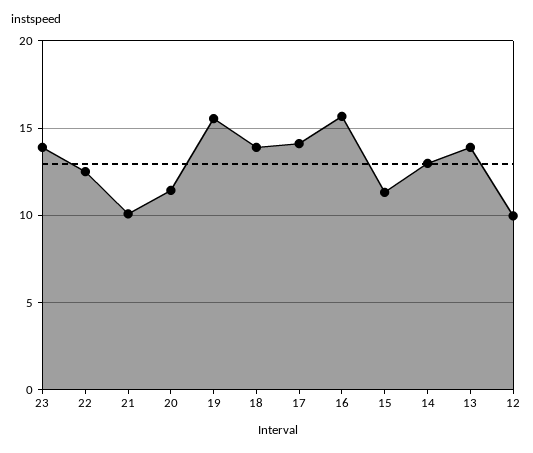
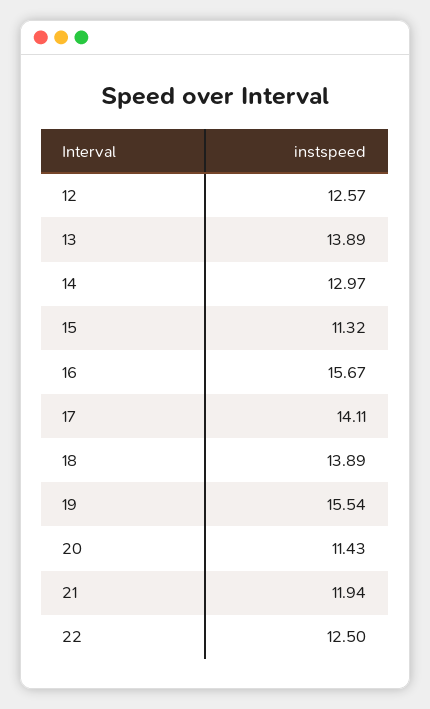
23: 14 -> none
21: 10 -> 11.94
12: 10 -> 12.57

